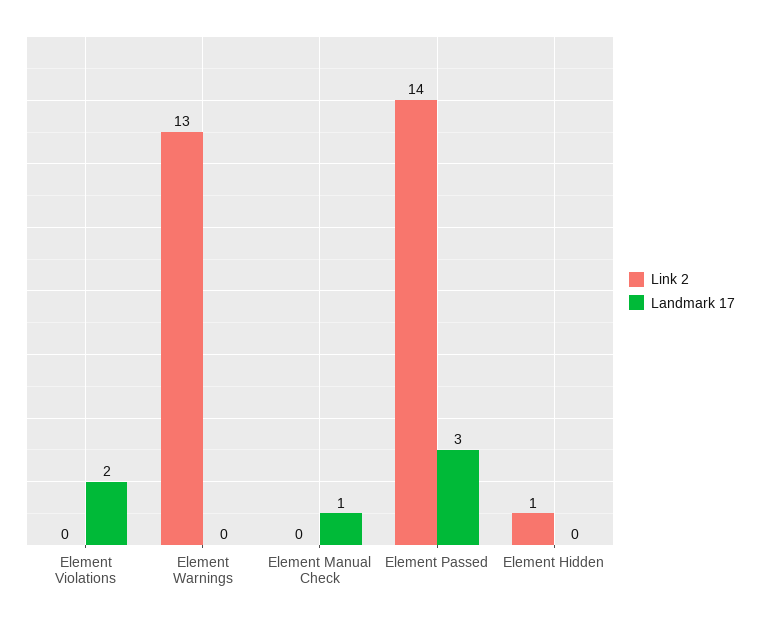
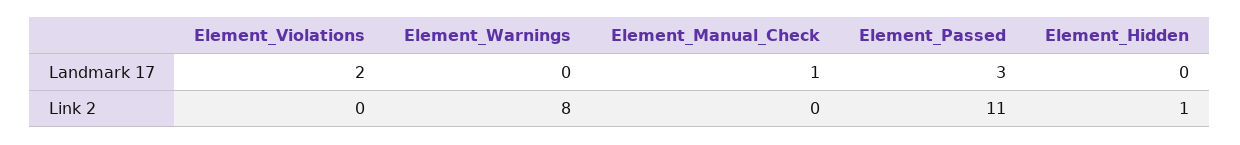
Link 2, Element Warnings: 13 -> 8
Link 2, Element Passed: 14 -> 11

